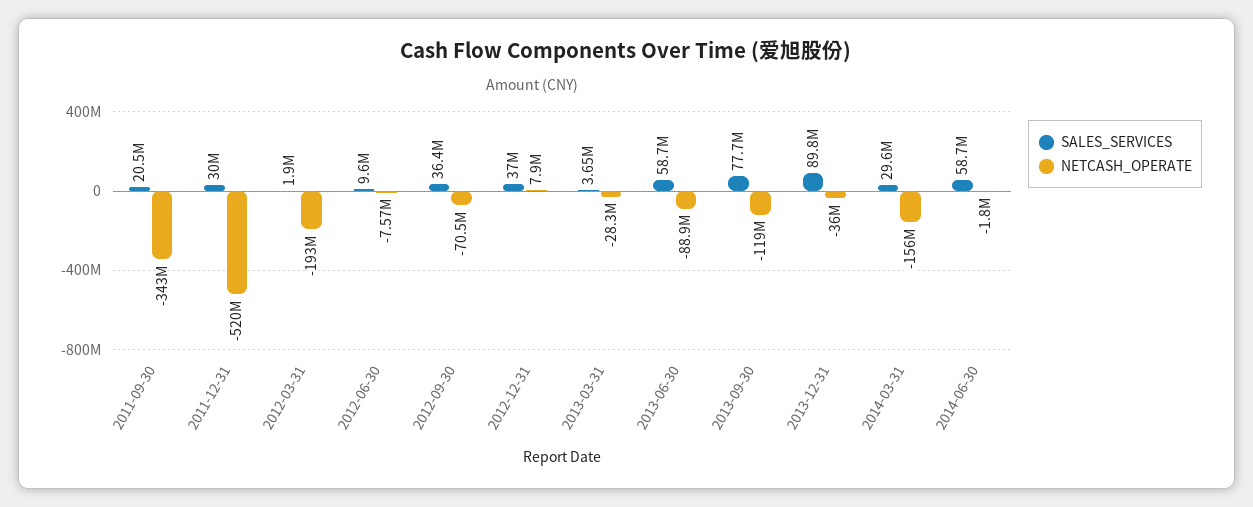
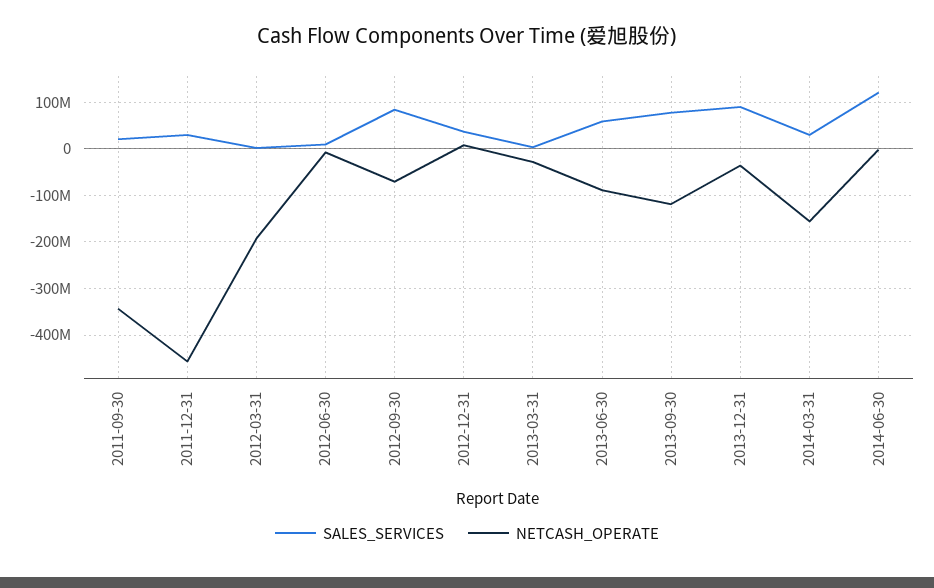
NETCASH_OPERATE, 2011-12-31: -520000000 -> -460000000
SALES_SERVICES, 2012-09-30: 36400000 -> 80000000
SALES_SERVICES, 2014-06-30: 58700000 -> 120000000

